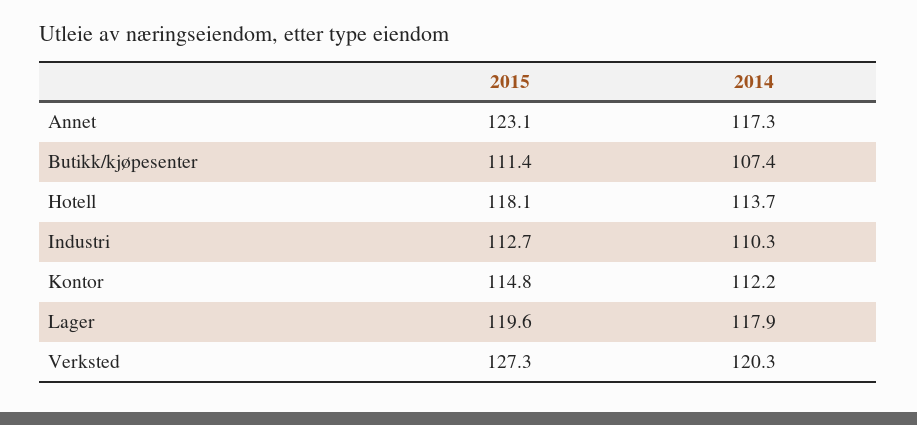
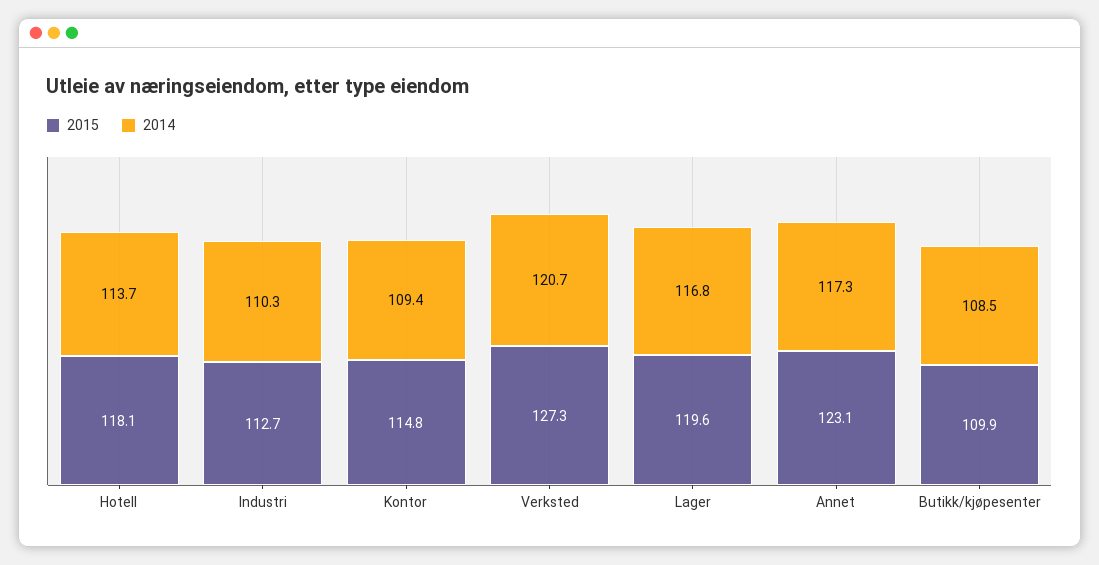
2015, Butikk/kjøpesenter: 111.4 -> 109.9
2014, Butikk/kjøpesenter: 107.4 -> 108.5
2014, Kontor: 112.2 -> 109.4
2014, Lager: 117.9 -> 116.8
2014, Verksted: 120.3 -> 120.7

